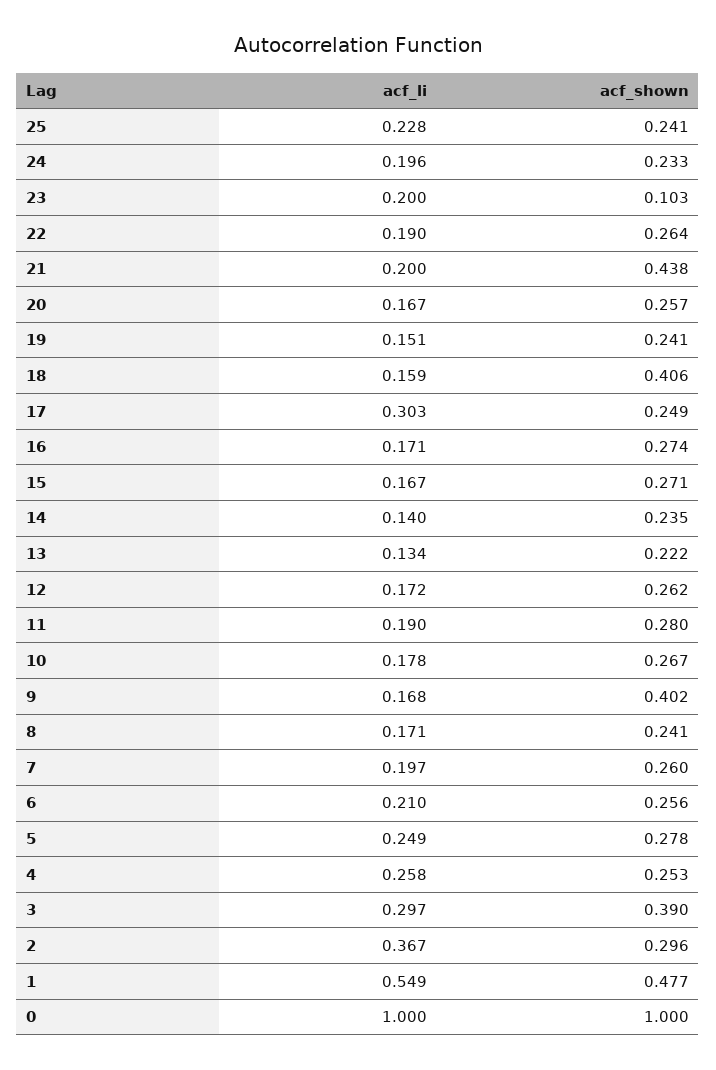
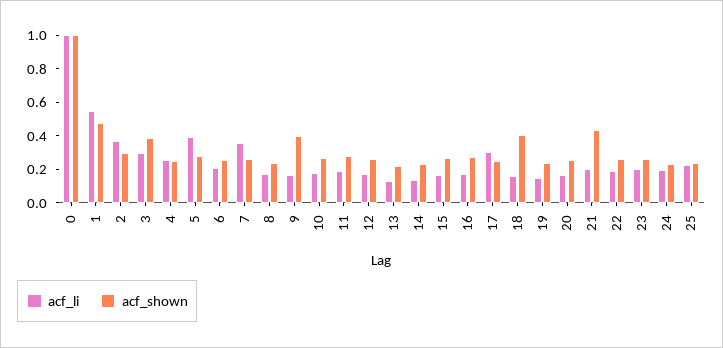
acf_shown, 23: 0.103 -> 0.25
acf_li, 7: 0.197 -> 0.35
acf_li, 5: 0.249 -> 0.4

